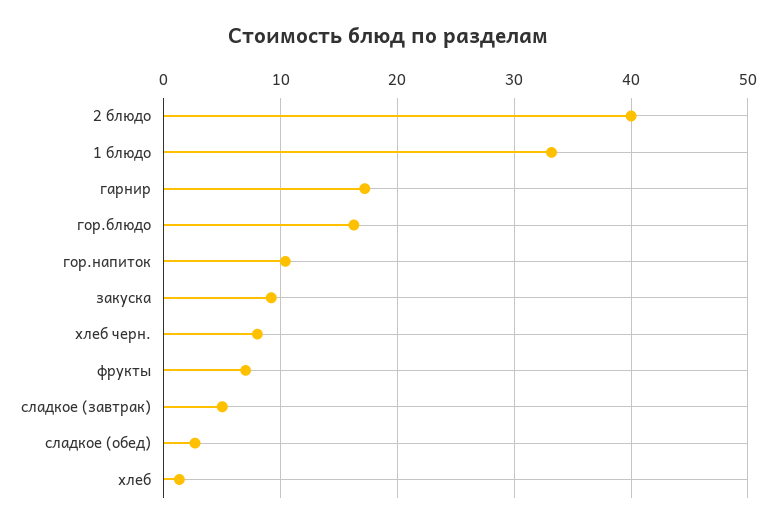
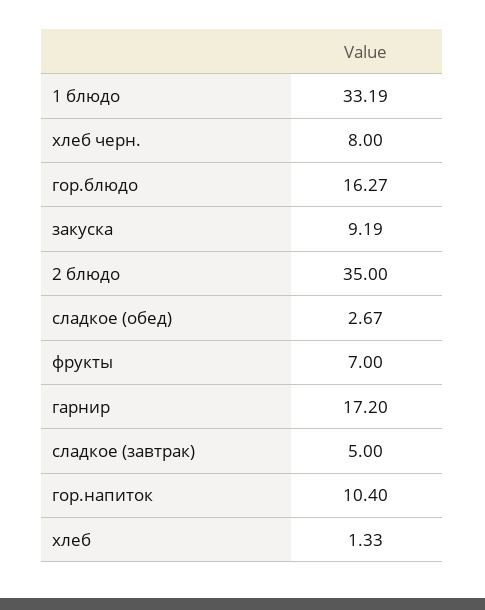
2 блюдо: 40 -> 35

